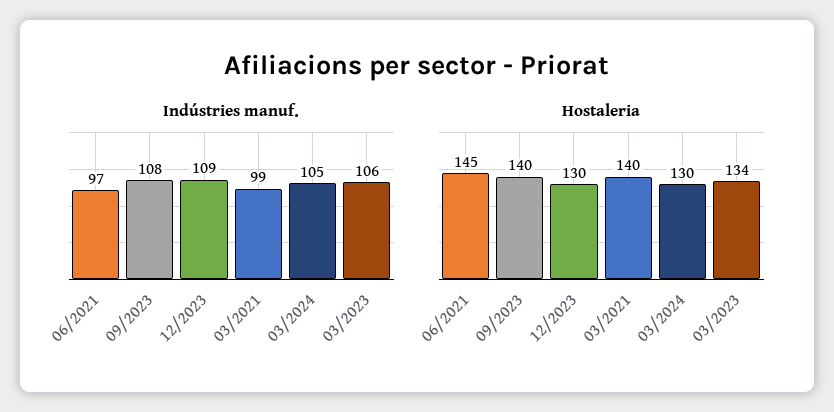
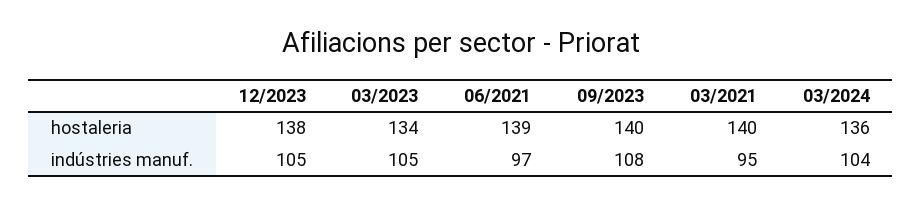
Indústries manuf., 12/2023: 109 -> 105
Indústries manuf., 03/2021: 99 -> 95
Indústries manuf., 03/2024: 105 -> 104
Indústries manuf., 03/2023: 106 -> 105
Hostaleria, 06/2021: 145 -> 139
Hostaleria, 12/2023: 130 -> 138
Hostaleria, 03/2024: 130 -> 136

